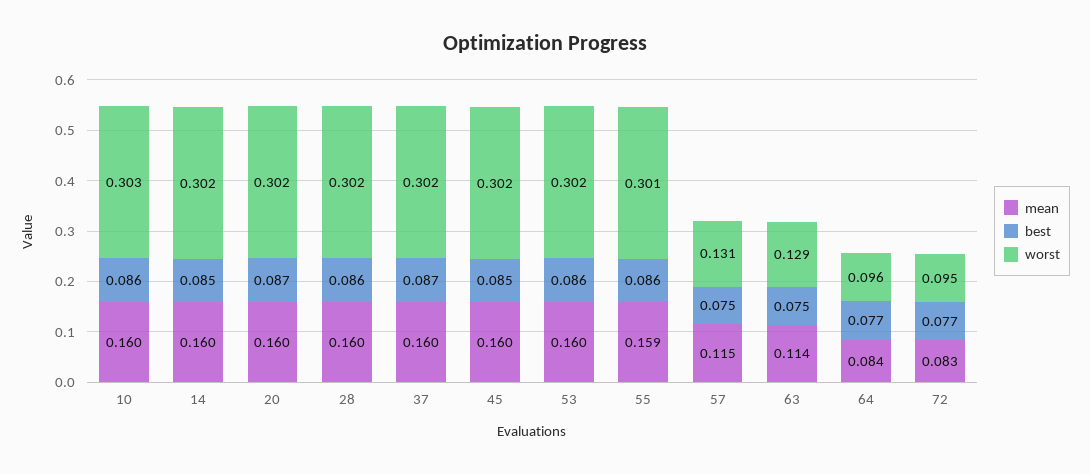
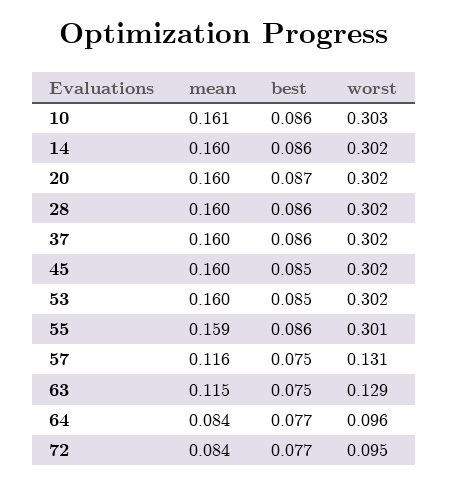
mean, 10: 0.16 -> 0.161
best, 14: 0.085 -> 0.086
best, 37: 0.087 -> 0.086
best, 53: 0.086 -> 0.085
mean, 57: 0.115 -> 0.116
mean, 63: 0.114 -> 0.115
mean, 72: 0.083 -> 0.084

